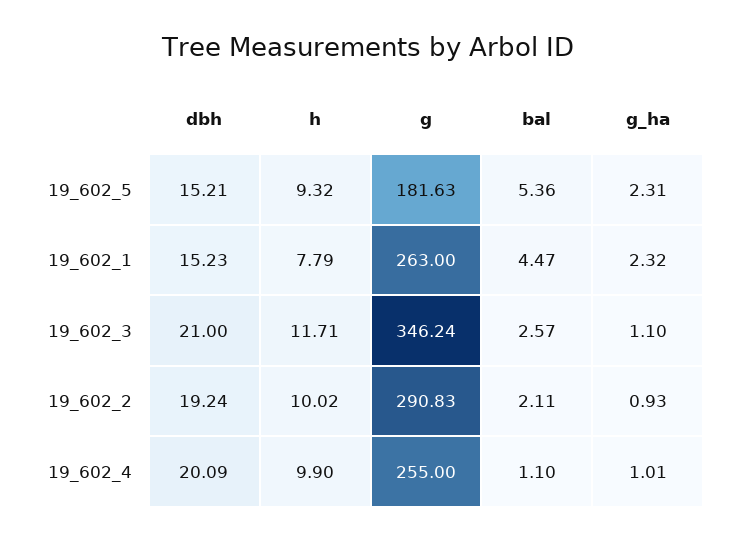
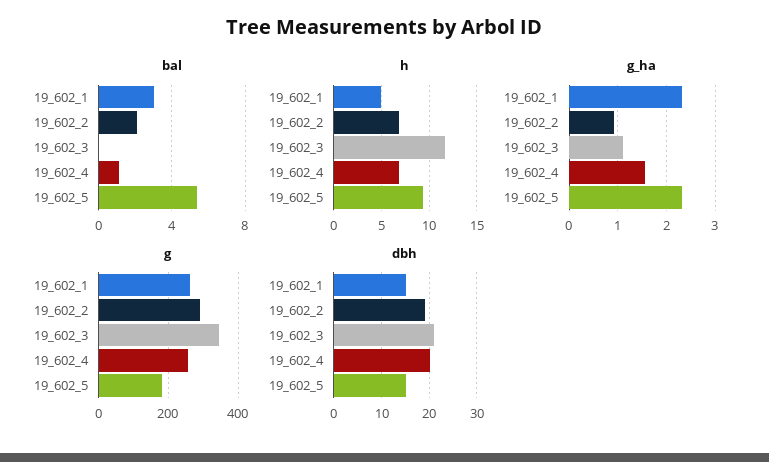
h, 19_602_1: 7.79 -> 5
bal, 19_602_1: 4.47 -> 3
bal, 19_602_3: 2.57 -> 0
h, 19_602_2: 10.02 -> 7
h, 19_602_4: 9.9 -> 7
g_ha, 19_602_4: 1.01 -> 1.6

